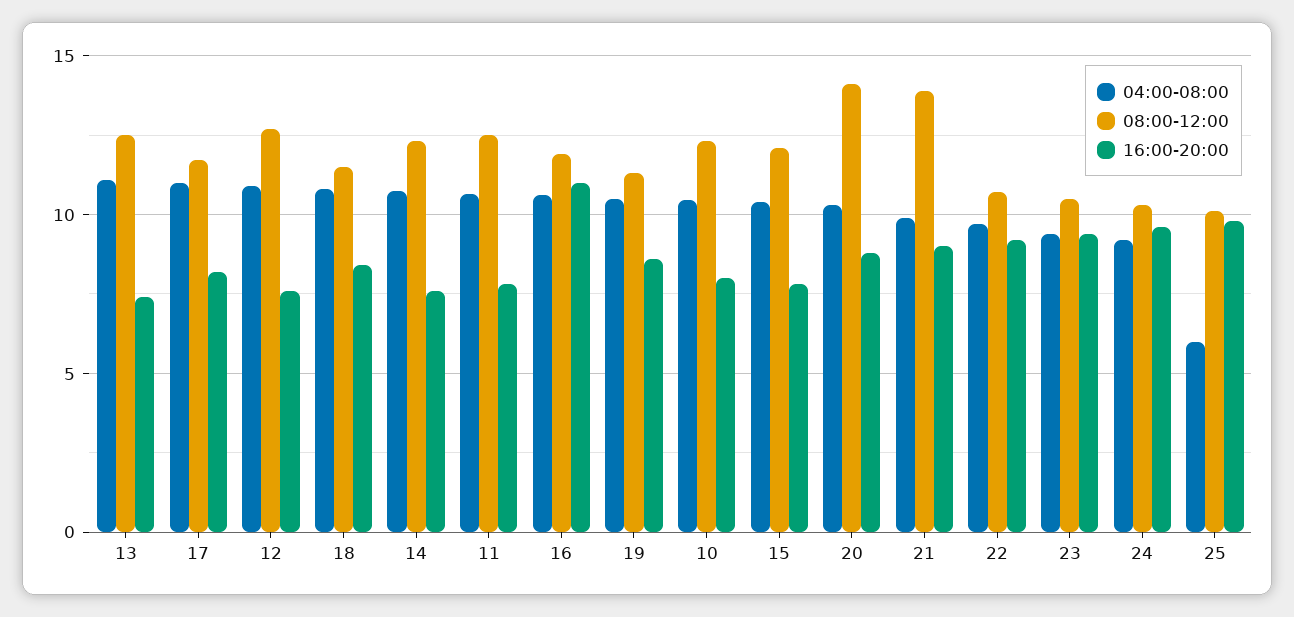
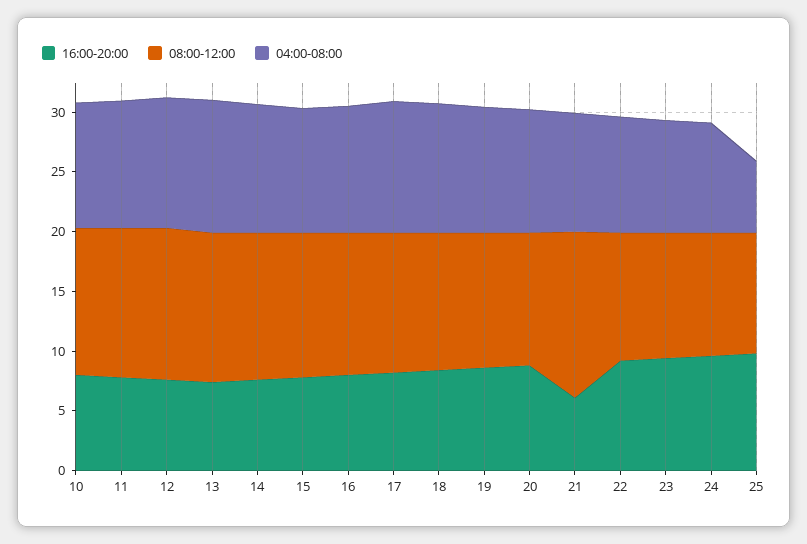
16:00-20:00, 16: 11 -> 8
08:00-12:00, 20: 14 -> 11
16:00-20:00, 21: 9 -> 6

